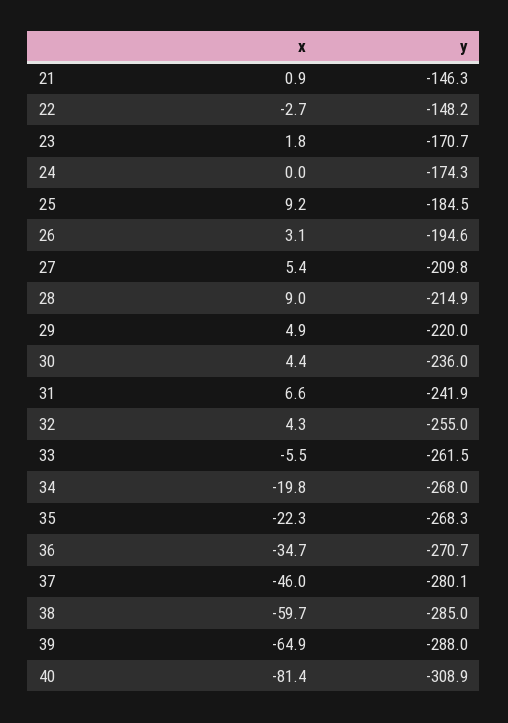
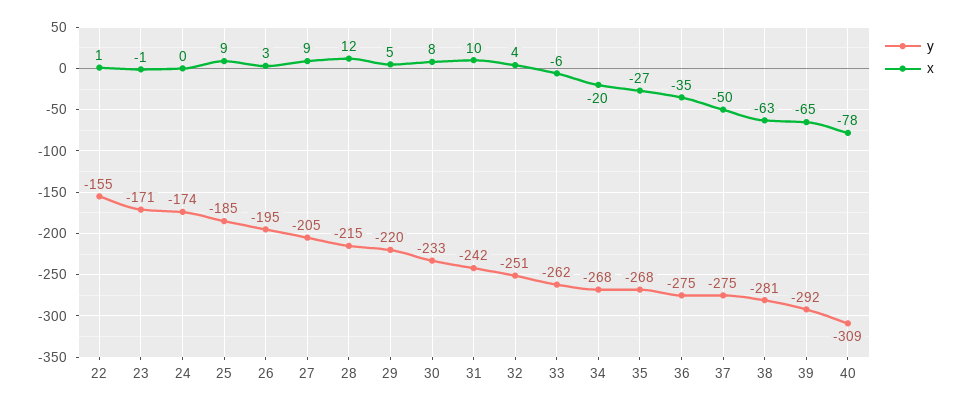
x, 21: 0.9 -> none
y, 21: -146.3 -> none
x, 22: -2.7 -> 1
y, 22: -148.2 -> -155
x, 23: 1.8 -> -1
x, 27: 5.4 -> 9
y, 27: -209.8 -> -205
x, 28: 9 -> 12
x, 30: 4.4 -> 8
y, 30: -236 -> -233
x, 31: 6.6 -> 10
y, 32: -255 -> -251
x, 35: -22.3 -> -27
y, 36: -270.7 -> -275
x, 37: -46 -> -50
y, 37: -280.1 -> -275
x, 38: -59.7 -> -63
y, 38: -285 -> -281
y, 39: -288 -> -292
x, 40: -81.4 -> -78

